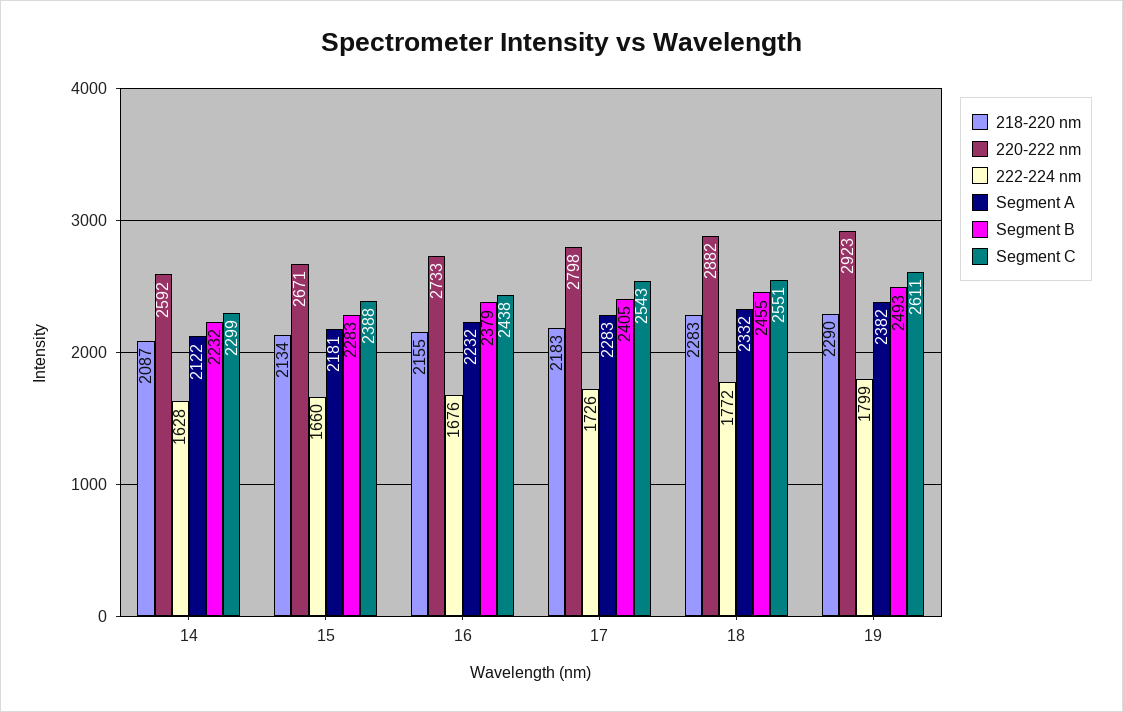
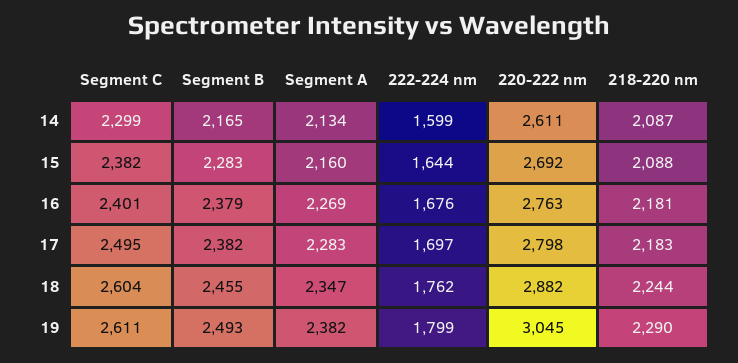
220-222 nm, 14: 2592 -> 2611
222-224 nm, 14: 1628 -> 1599
Segment A, 14: 2122 -> 2134
Segment B, 14: 2232 -> 2165
218-220 nm, 15: 2134 -> 2088
220-222 nm, 15: 2671 -> 2692
222-224 nm, 15: 1660 -> 1644
Segment A, 15: 2181 -> 2160
Segment C, 15: 2388 -> 2382
218-220 nm, 16: 2155 -> 2181
220-222 nm, 16: 2733 -> 2763
Segment A, 16: 2232 -> 2269
Segment C, 16: 2438 -> 2401
222-224 nm, 17: 1726 -> 1697
Segment B, 17: 2405 -> 2382
Segment C, 17: 2543 -> 2495
218-220 nm, 18: 2283 -> 2244
222-224 nm, 18: 1772 -> 1762
Segment A, 18: 2332 -> 2347
Segment C, 18: 2551 -> 2604
220-222 nm, 19: 2923 -> 3045

